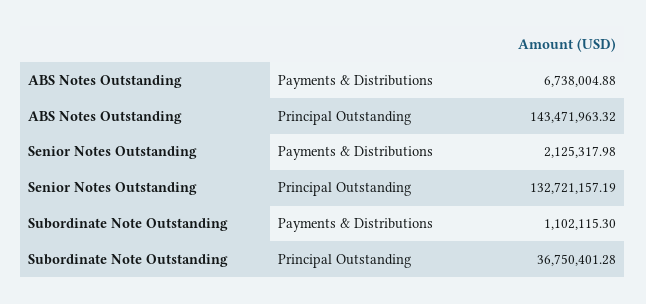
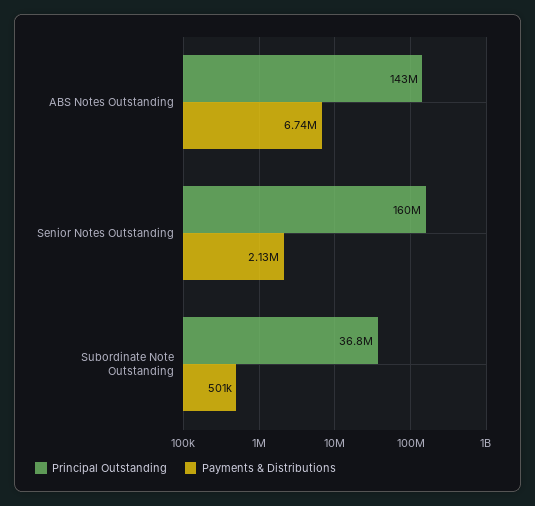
Principal Outstanding, Senior Notes Outstanding: 132721157.19 -> 160000000
Payments & Distributions, Subordinate Note Outstanding: 1102115.3 -> 501000

